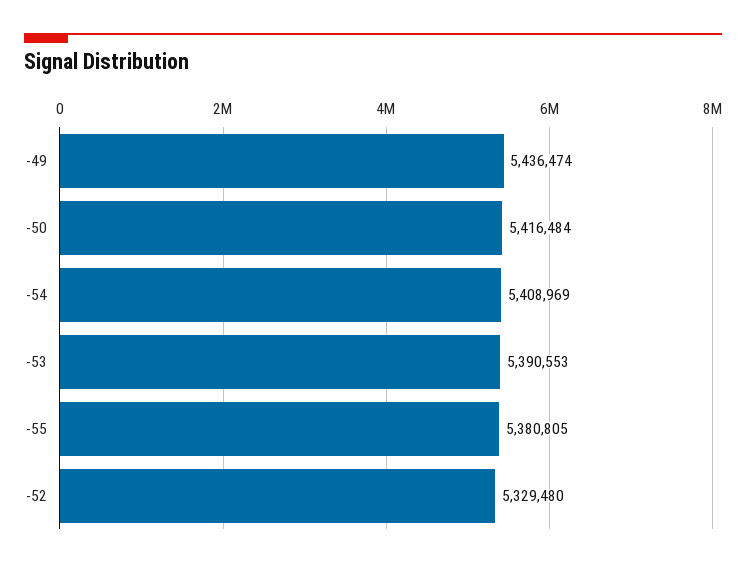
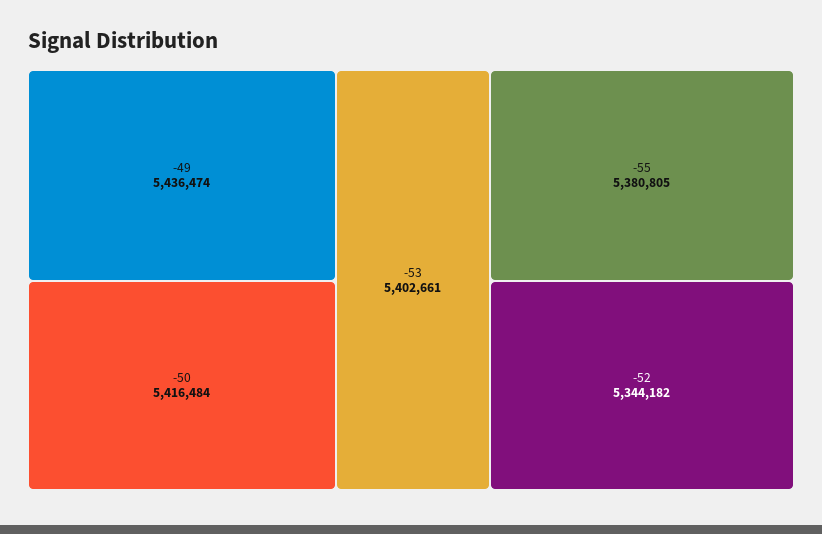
-54: 5408969 -> none
-53: 5390553 -> 5402661
-52: 5329480 -> 5344182

